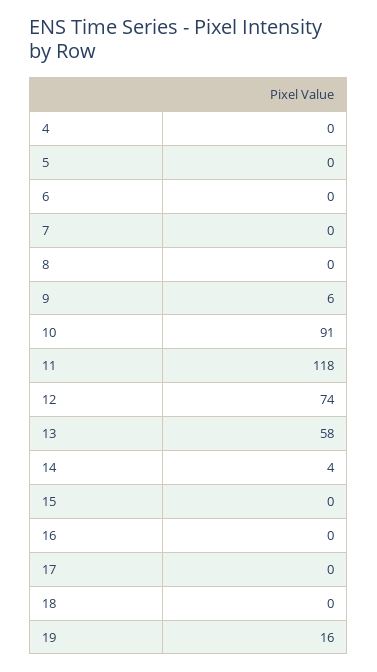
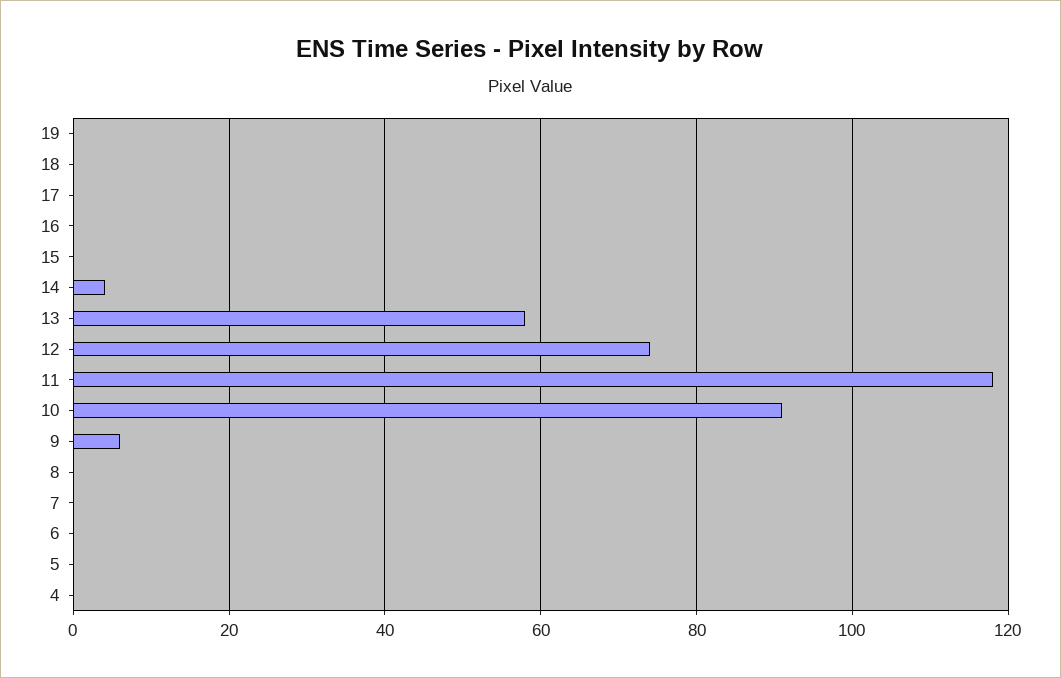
19: 16 -> 0

